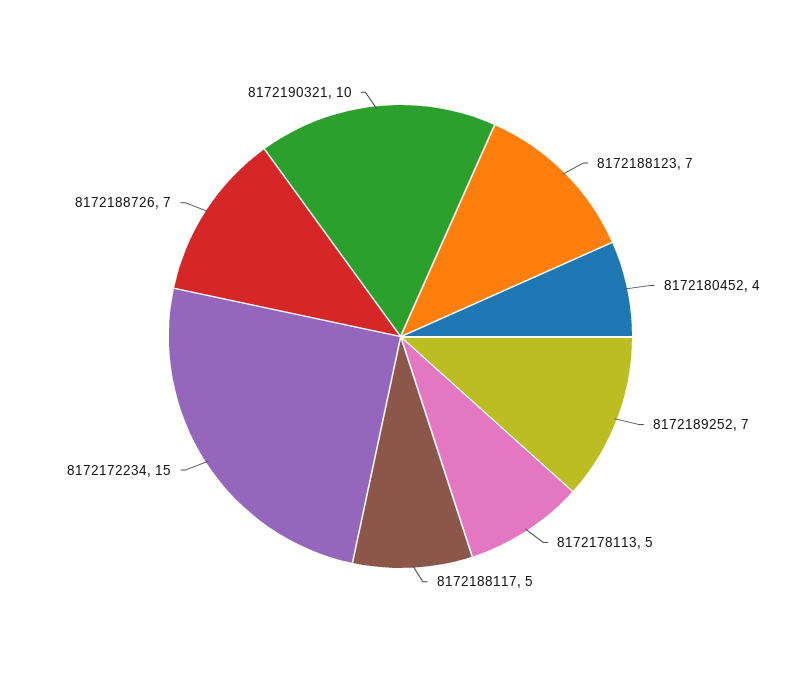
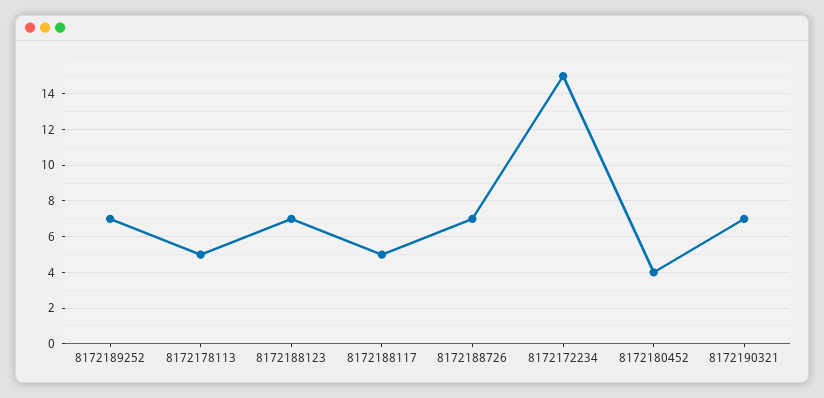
8172190321: 10 -> 7

